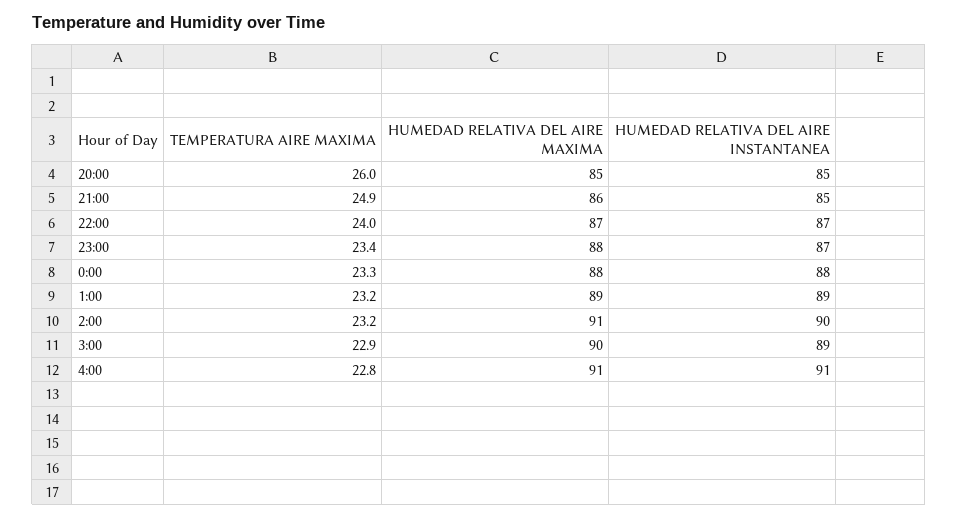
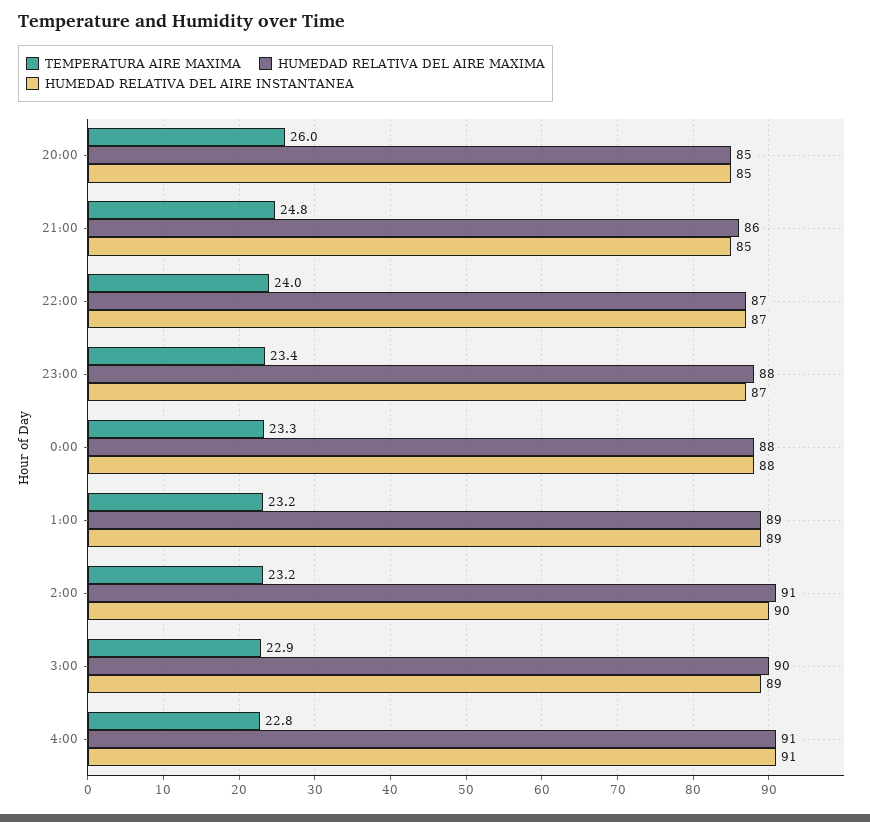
TEMPERATURA AIRE MAXIMA, 21:00: 24.9 -> 24.8

